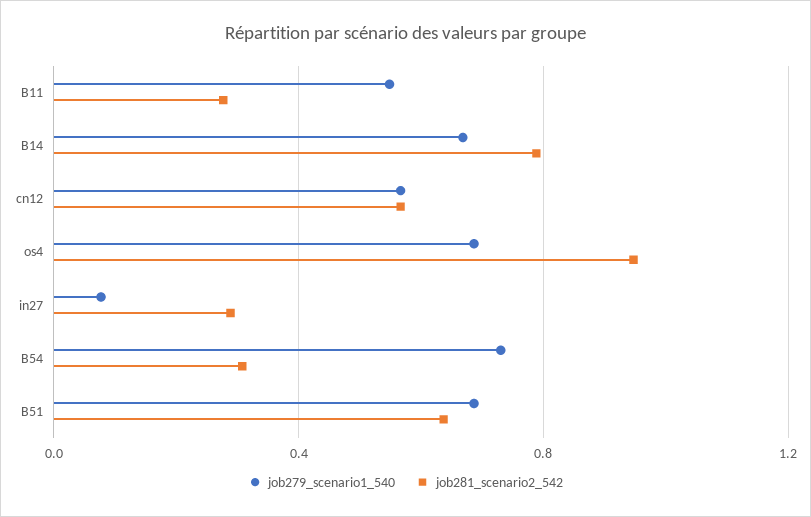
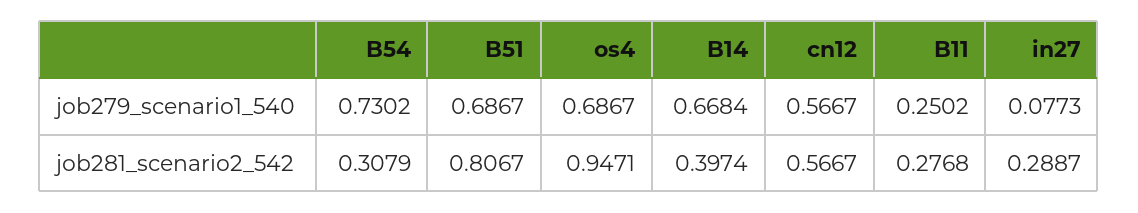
job279_scenario1_540, B11: 0.55 -> 0.2502
job281_scenario2_542, B14: 0.8 -> 0.3974
job281_scenario2_542, B51: 0.65 -> 0.8067

